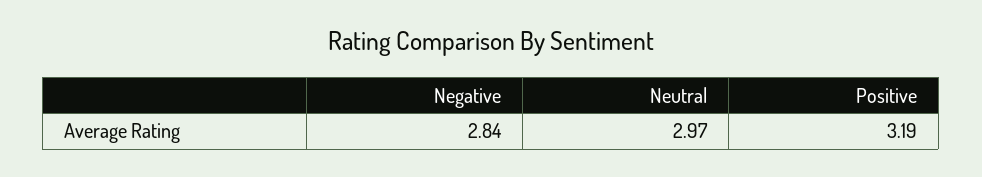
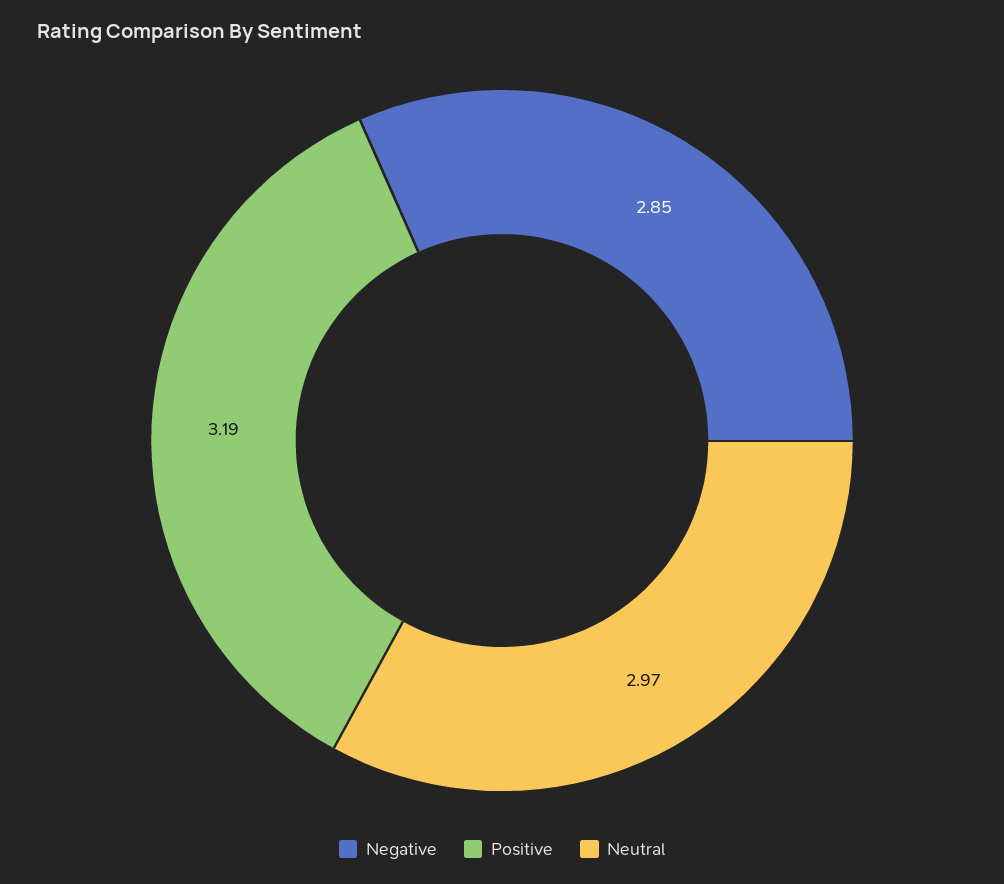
Negative: 2.84 -> 2.85

